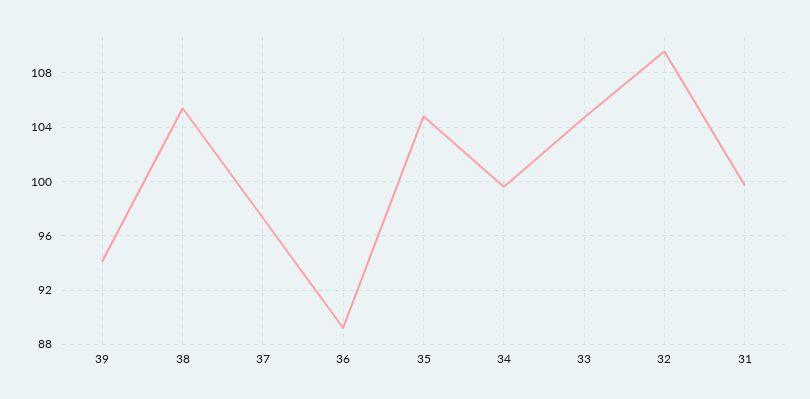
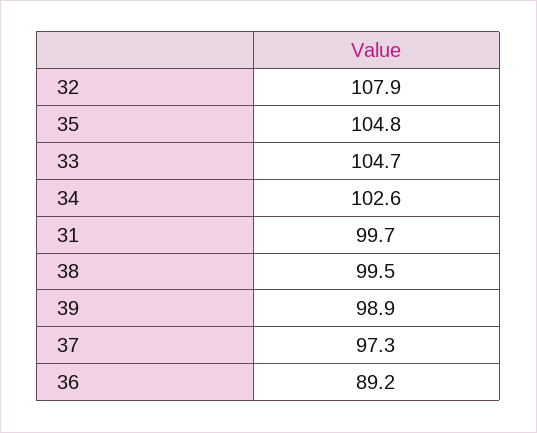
39: 94 -> 98.9
38: 105.5 -> 99.5
34: 99.5 -> 102.6
32: 109.5 -> 107.9

